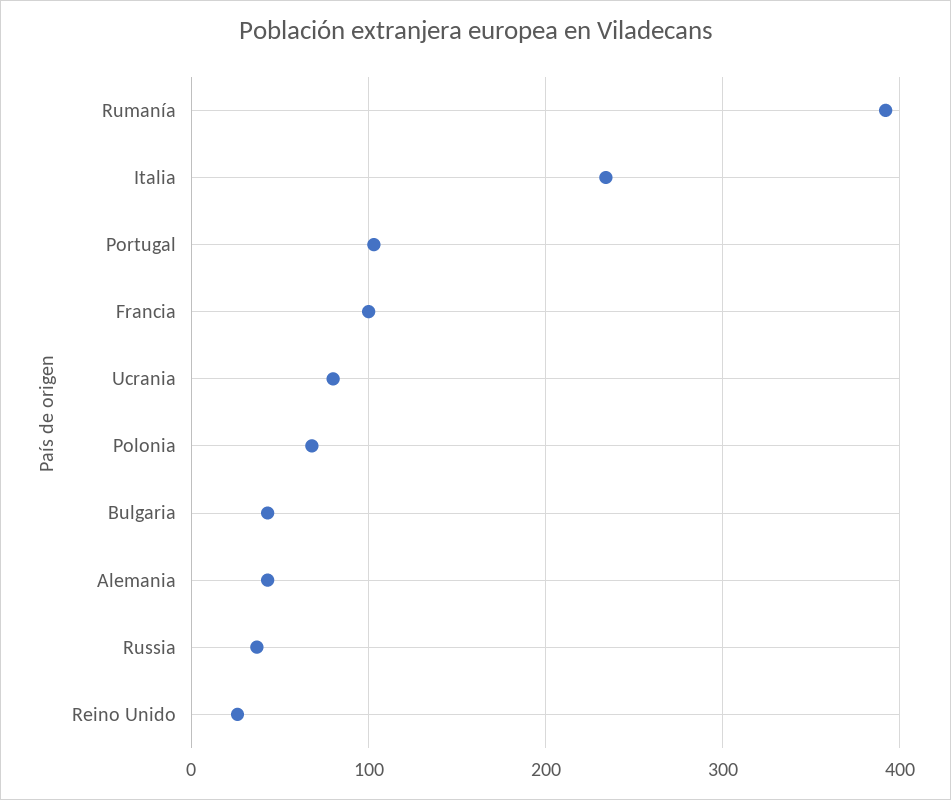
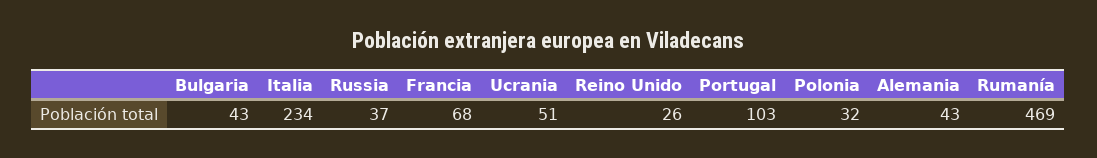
Rumanía: 390 -> 469
Francia: 100 -> 68
Ucrania: 80 -> 51
Polonia: 70 -> 32

